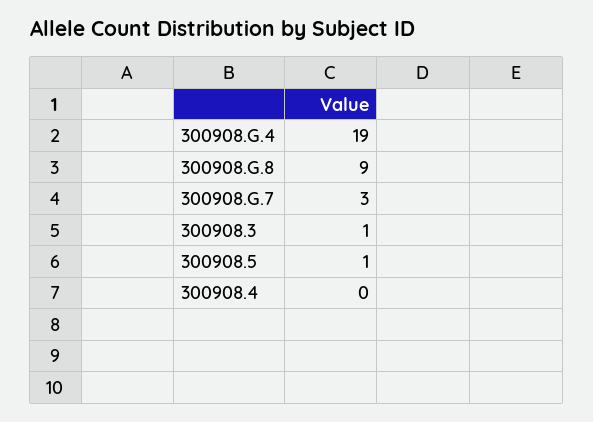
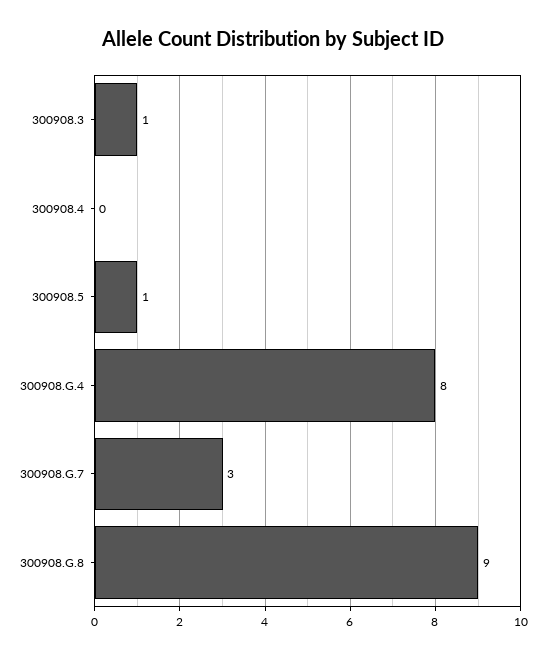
300908.G.4: 19 -> 8

